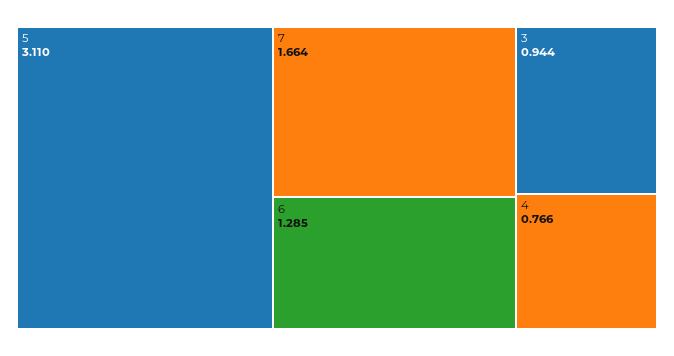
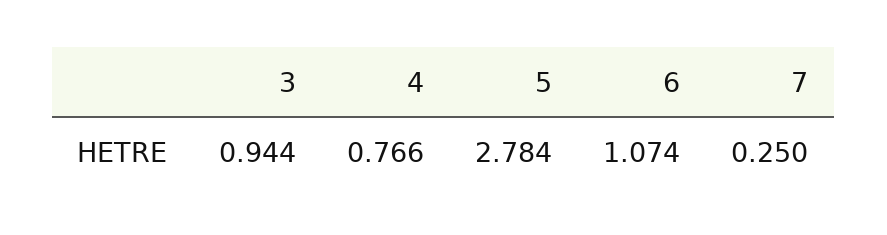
5: 3.11 -> 2.784
7: 1.664 -> 0.25
6: 1.285 -> 1.074

